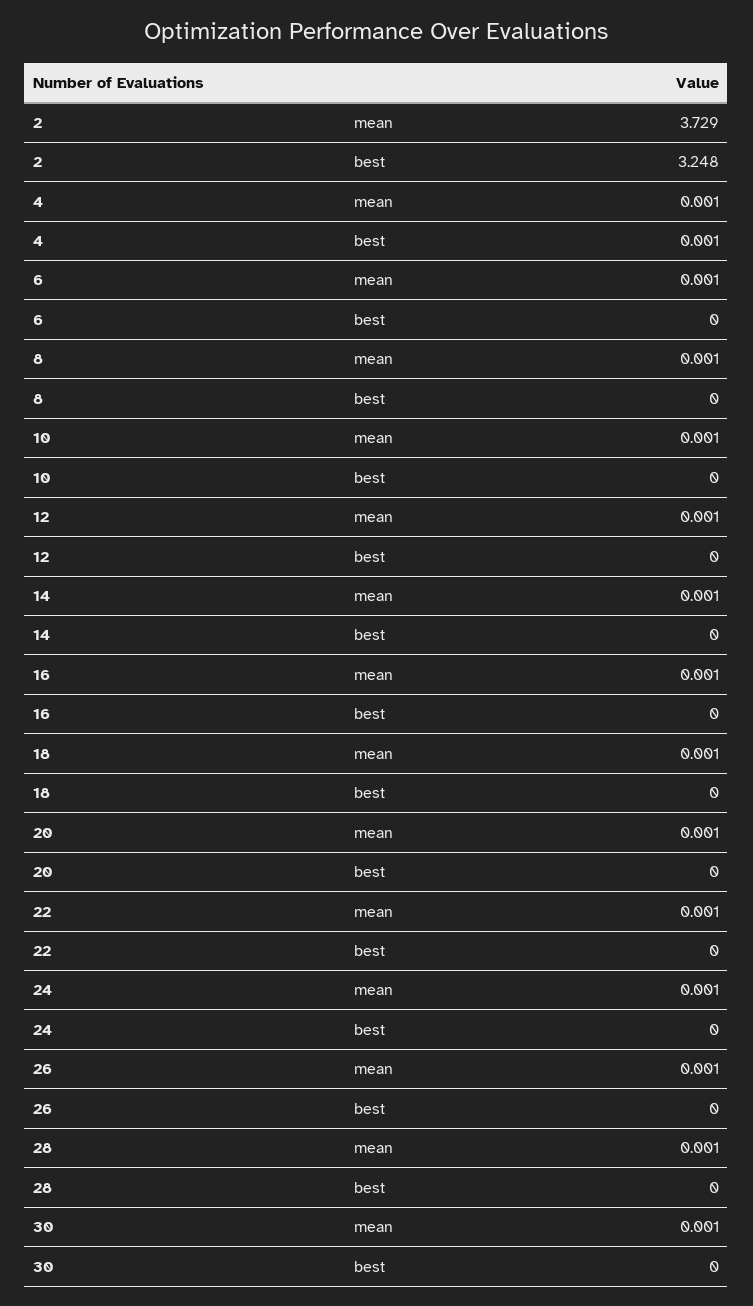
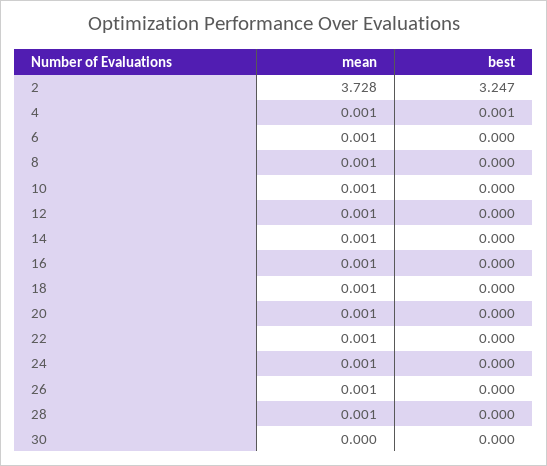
2, mean: 3.729 -> 3.728
2, best: 3.248 -> 3.247
30, mean: 0.001 -> 0

